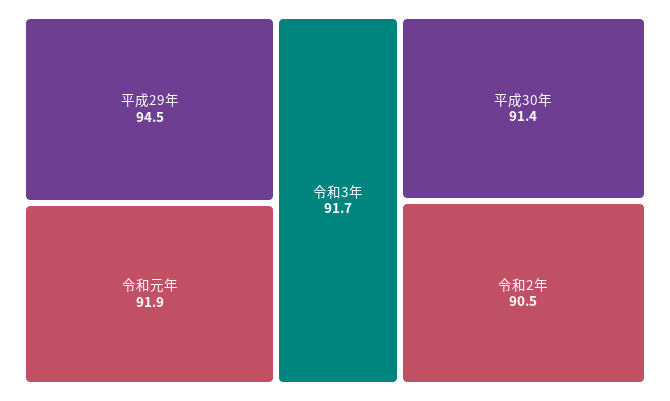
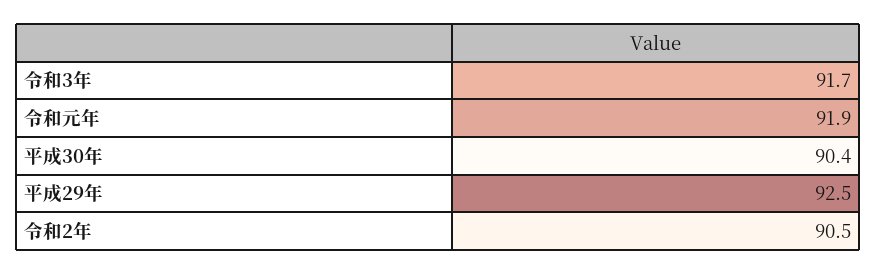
平成29年: 94.5 -> 92.5
平成30年: 91.4 -> 90.4

